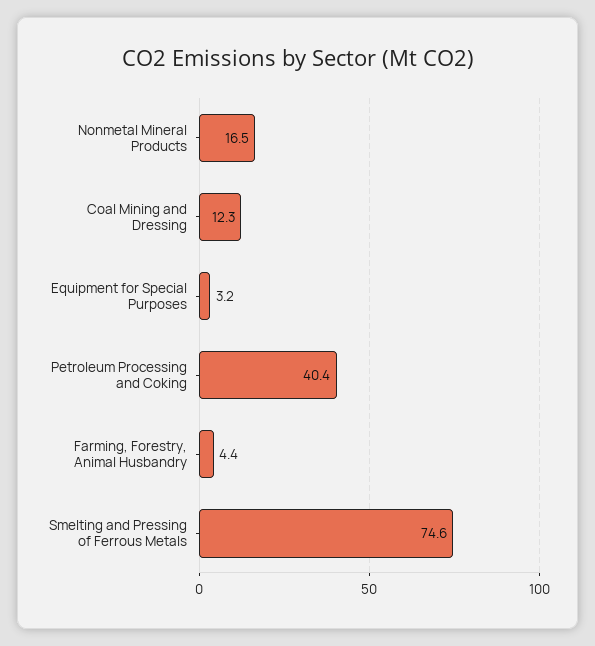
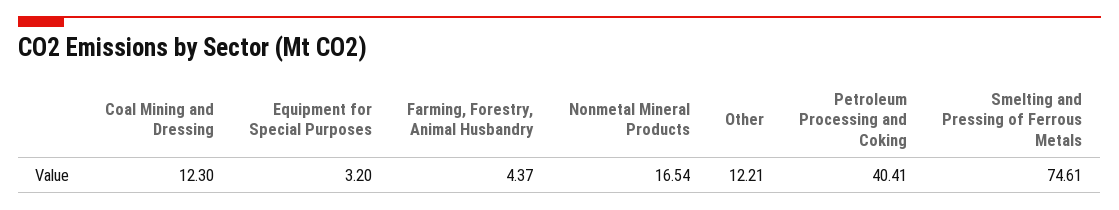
Other: none -> 12.21

